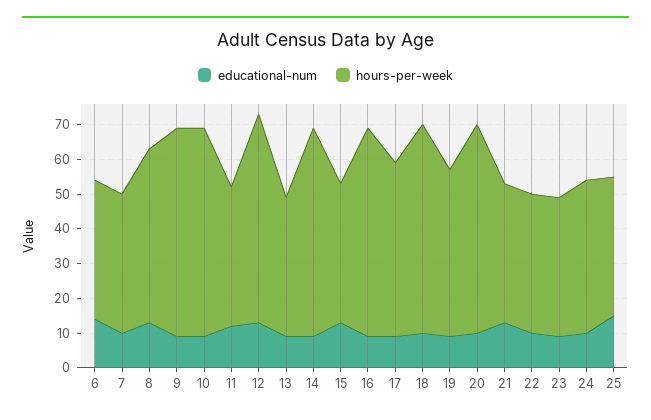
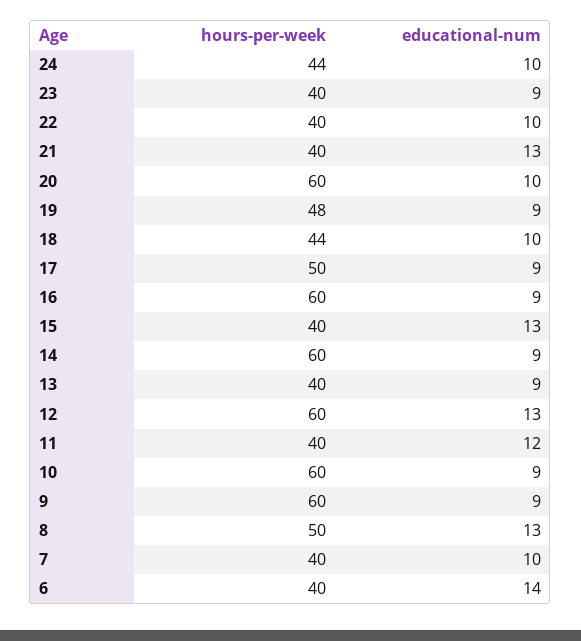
hours-per-week, 18: 60 -> 44
educational-num, 25: 15 -> none
hours-per-week, 25: 40 -> none

